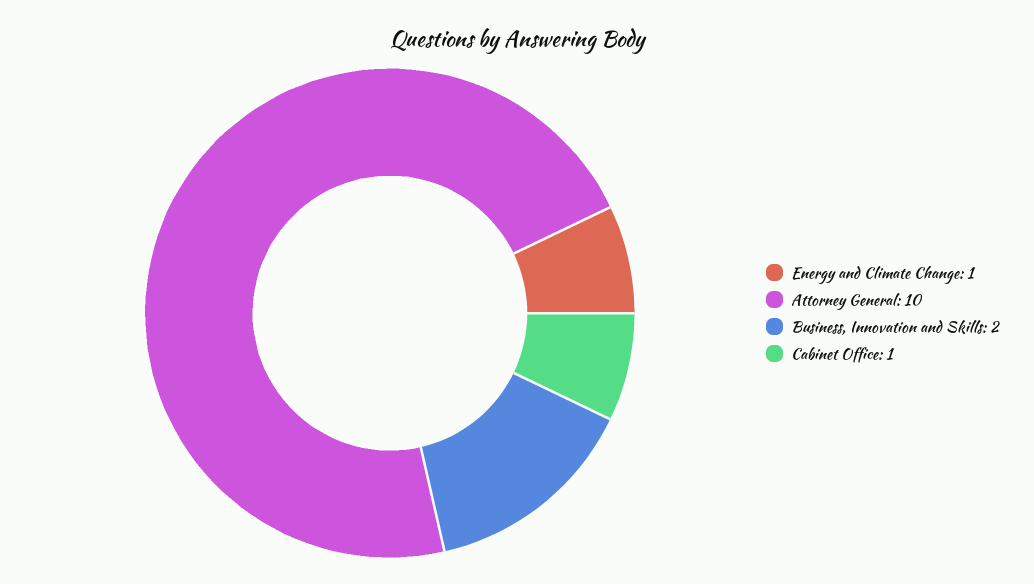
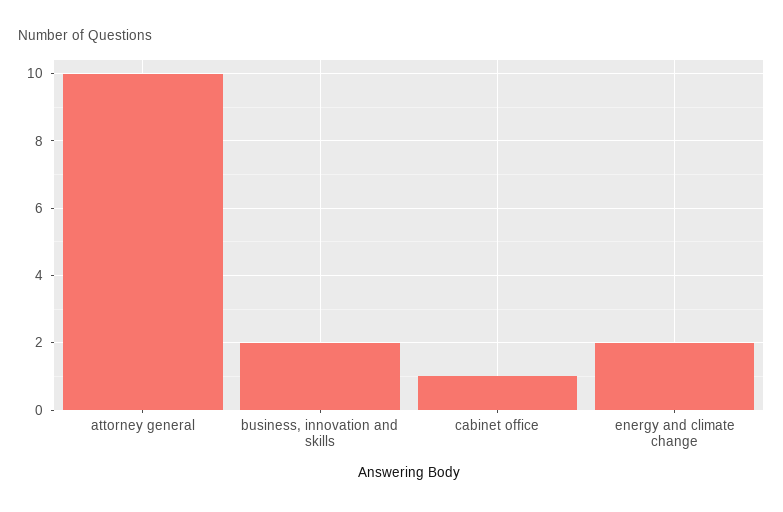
Energy and Climate Change: 1 -> 2

